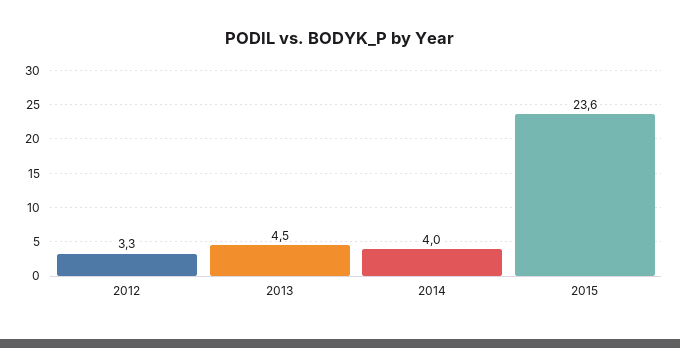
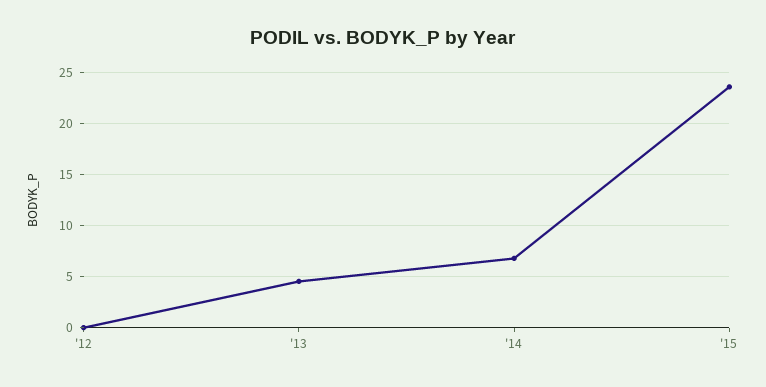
2012: 3.3 -> 0
2014: 4 -> 7

